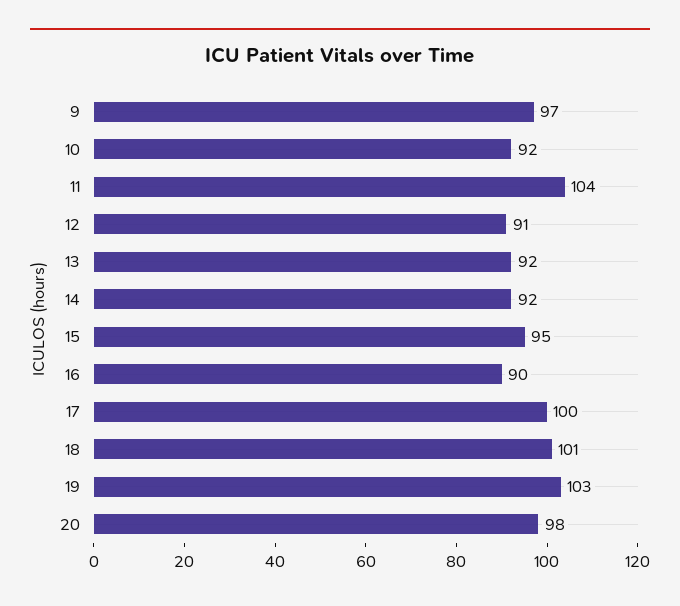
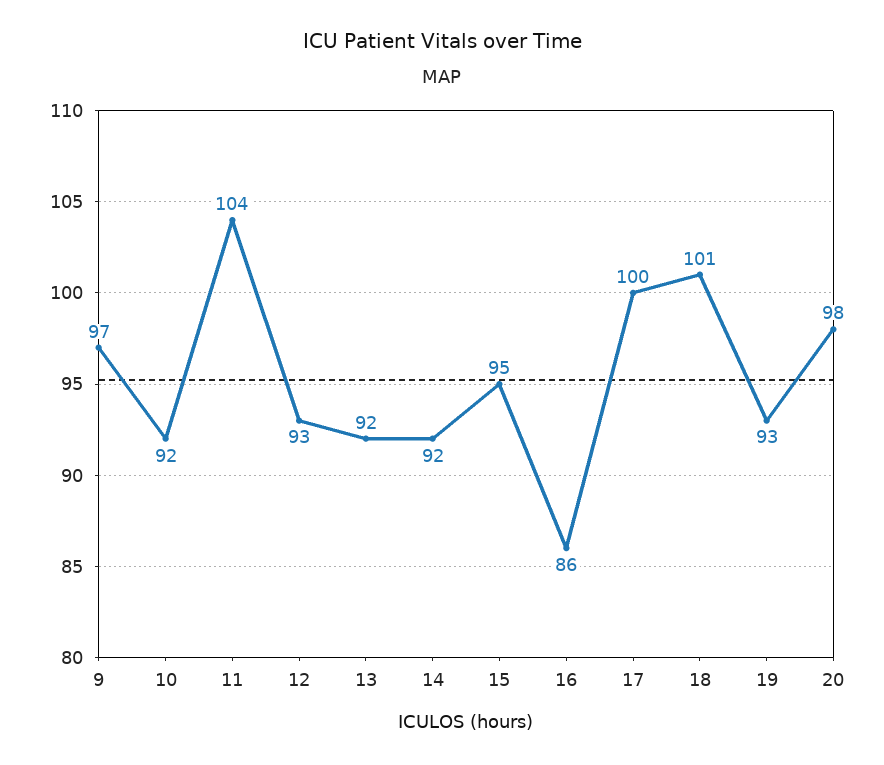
12: 91 -> 93
16: 90 -> 86
19: 103 -> 93

